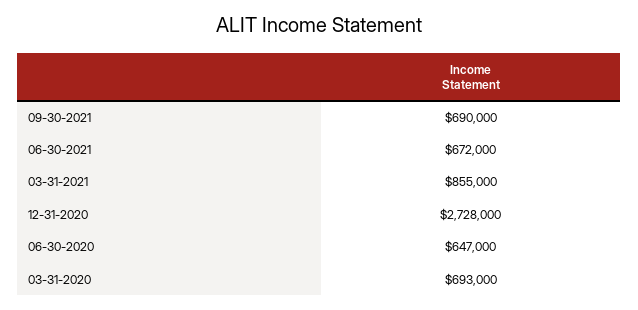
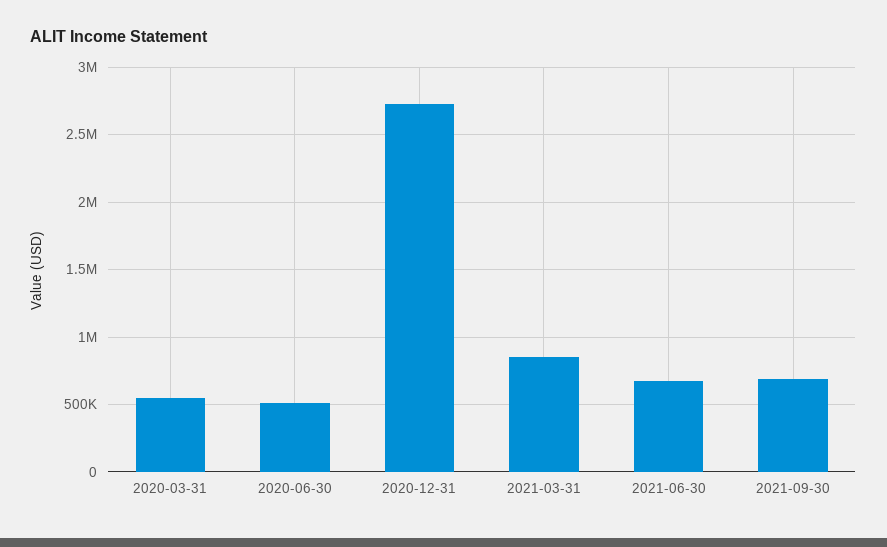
06-30-2020: 647000 -> 500000
03-31-2020: 693000 -> 550000

